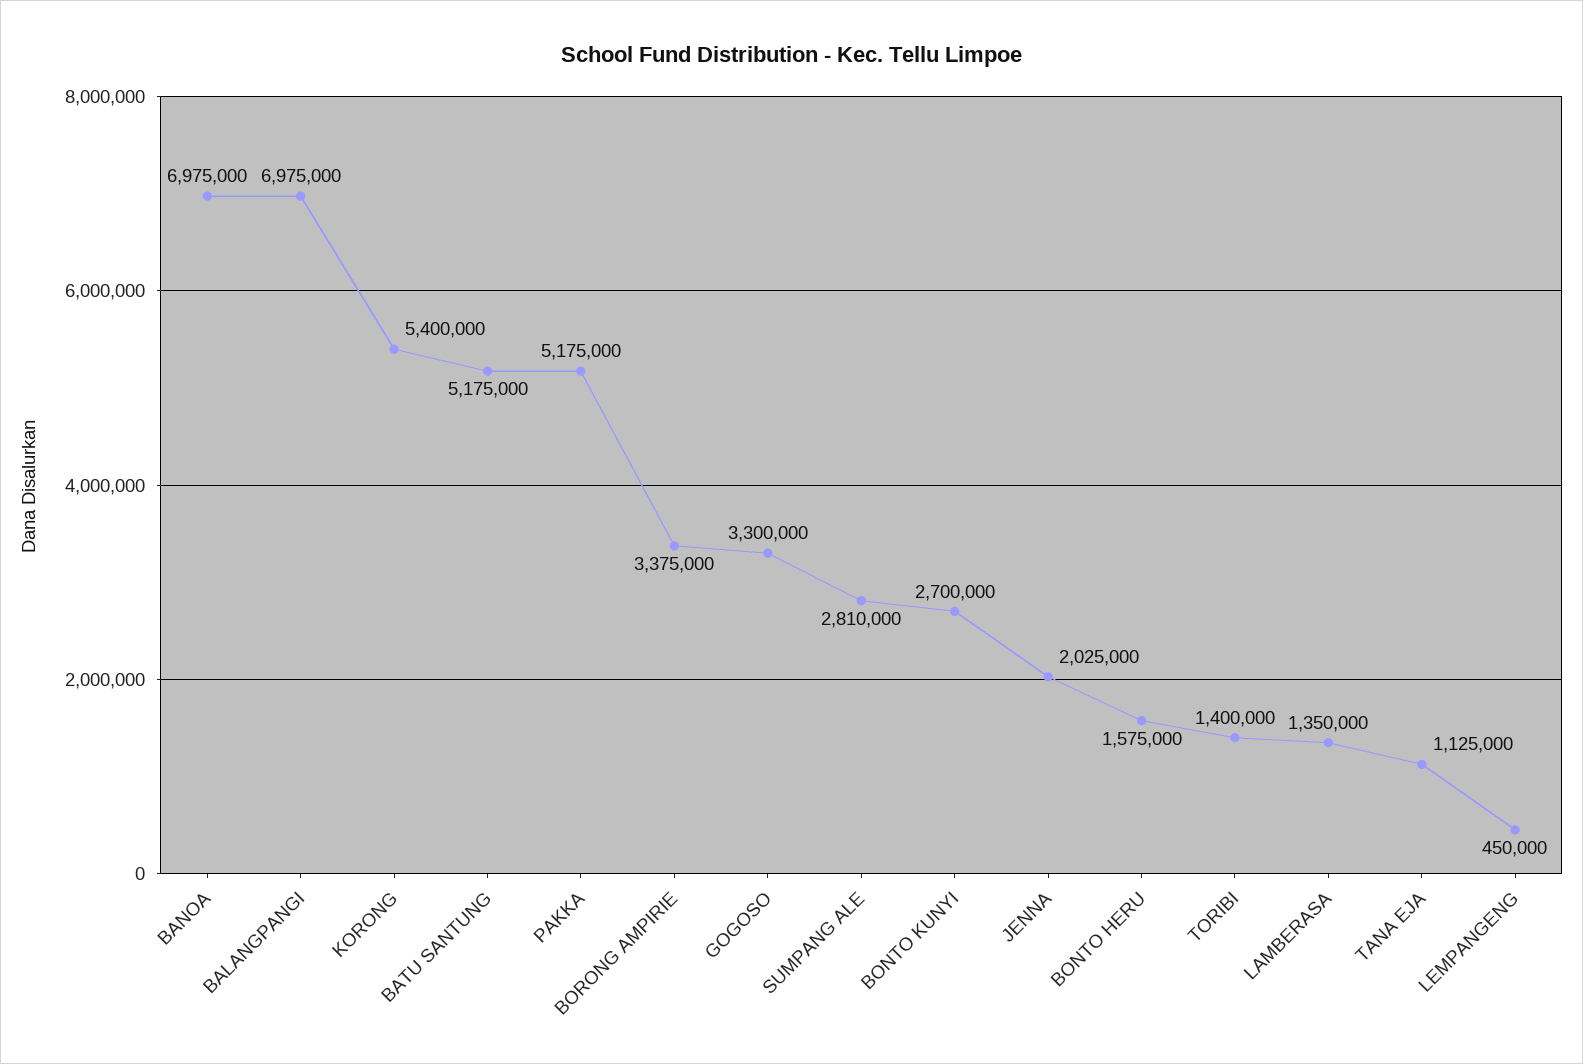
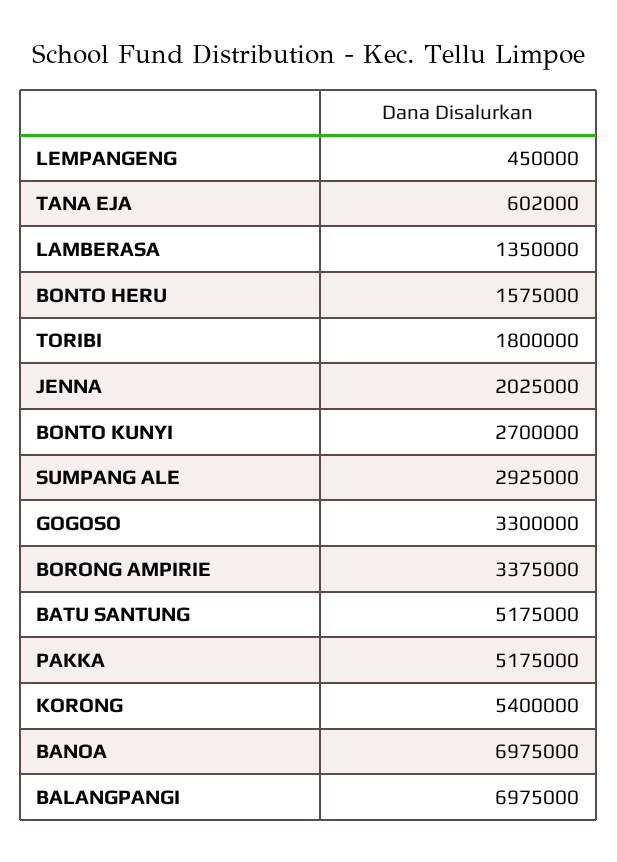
SUMPANG ALE: 2810000 -> 2925000
TORIBI: 1400000 -> 1800000
TANA EJA: 1125000 -> 602000

